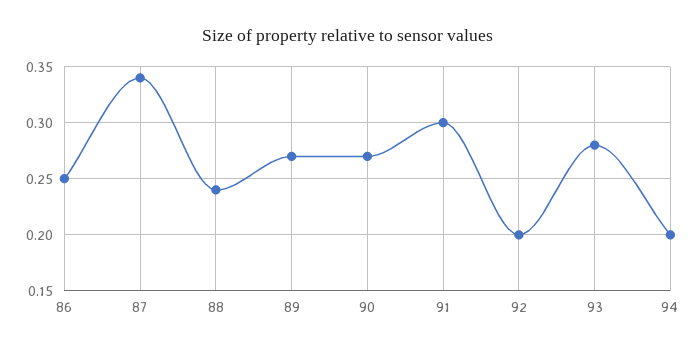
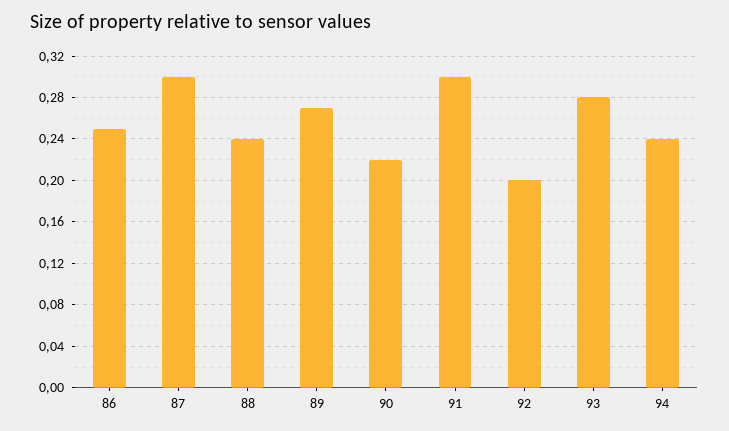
87: 0.34 -> 0.3
90: 0.27 -> 0.22
94: 0.2 -> 0.24

